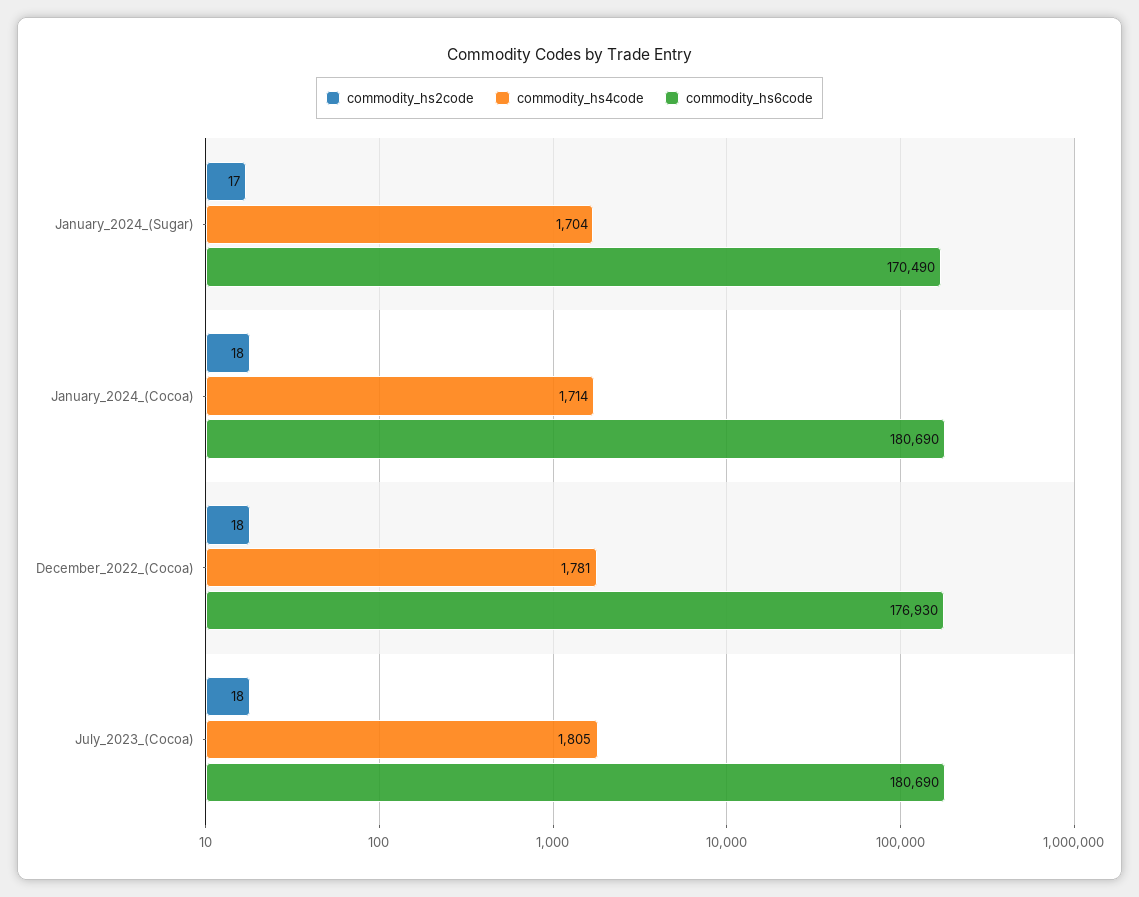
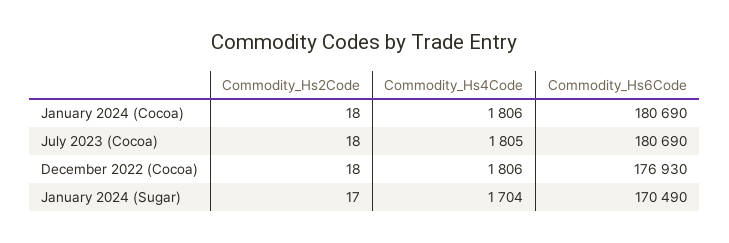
commodity_hs4code, January_2024_(Cocoa): 1714 -> 1806
commodity_hs4code, December_2022_(Cocoa): 1781 -> 1806

